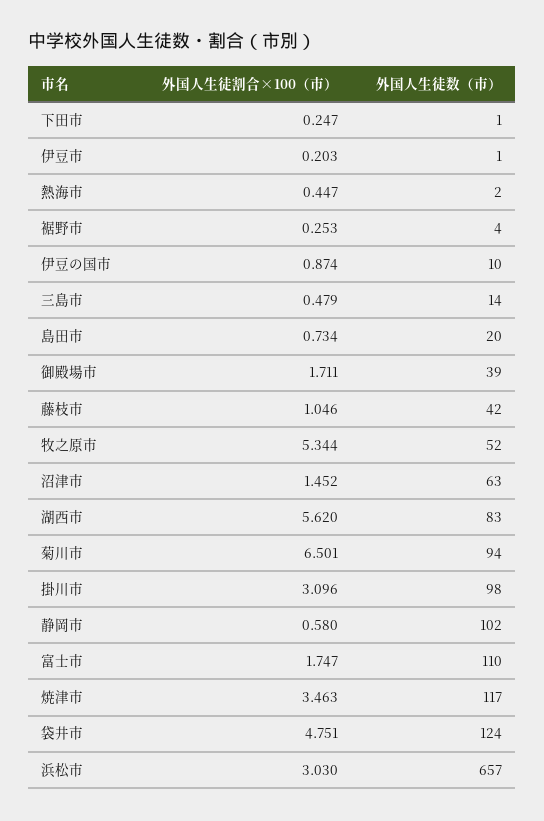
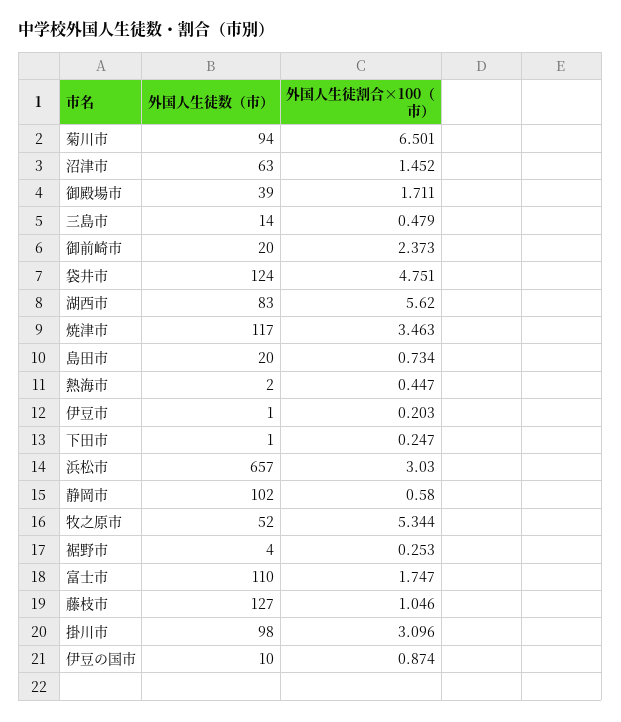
外国人生徒数（市）, 藤枝市: 42 -> 127
外国人生徒数（市）, 御前崎市: none -> 20
外国人生徒割合×100（市）, 御前崎市: none -> 2.373

